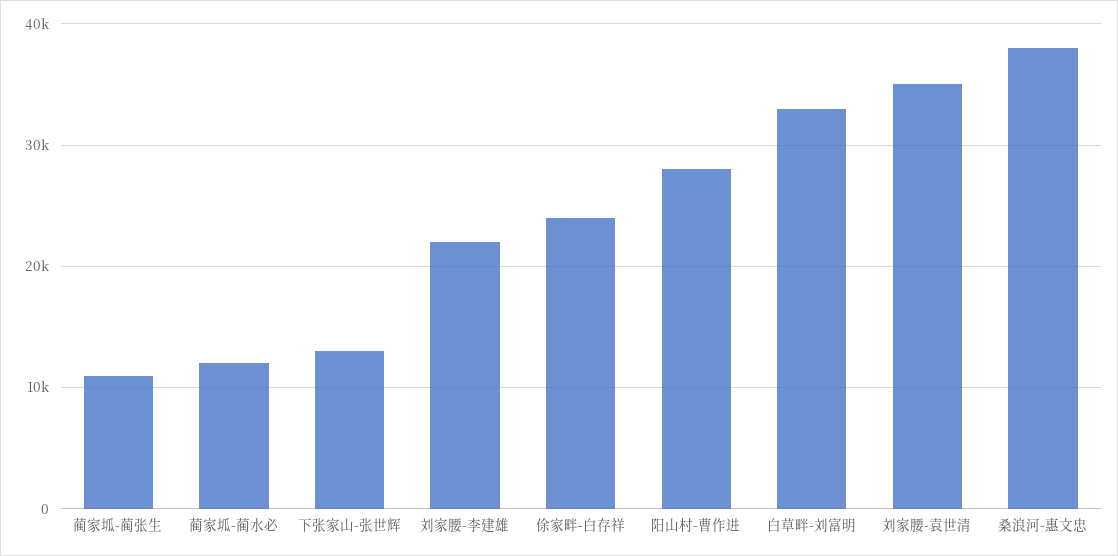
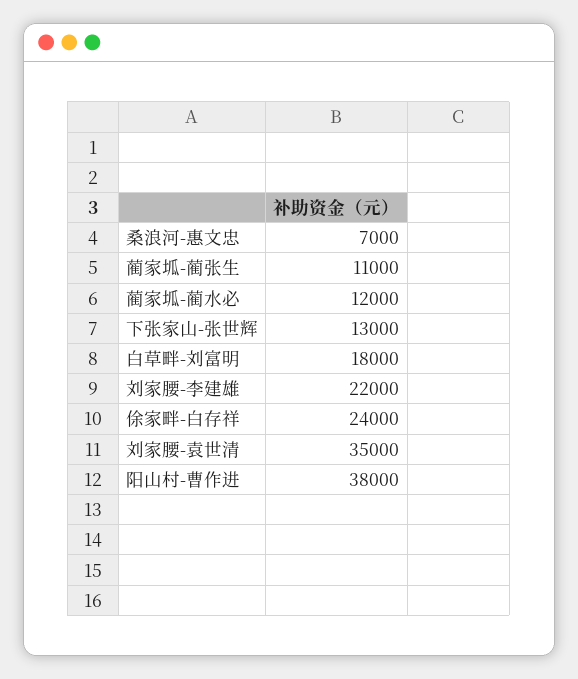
阳山村-曹作进: 28000 -> 38000
白草畔-刘富明: 33000 -> 18000
桑浪河-惠文忠: 38000 -> 7000

